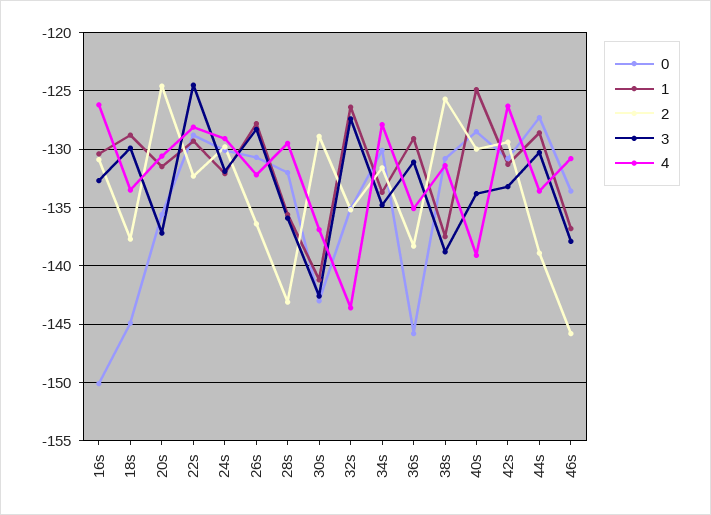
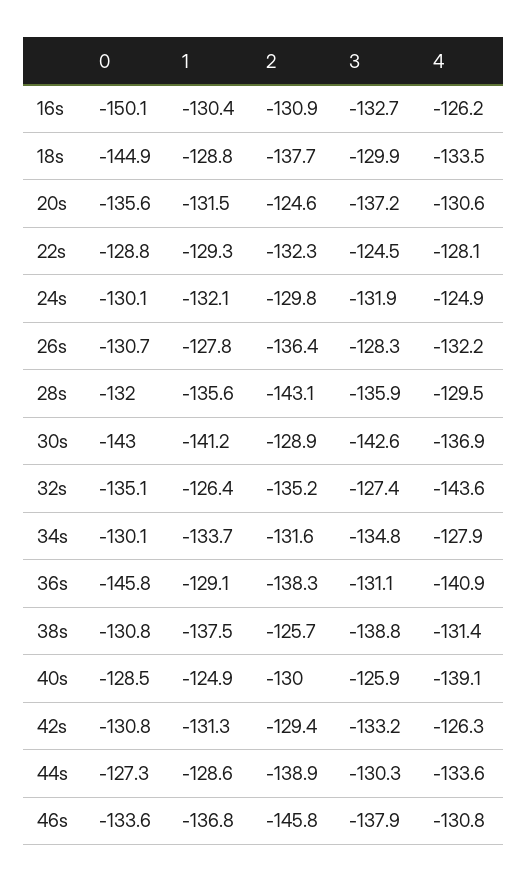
4, 24s: -129 -> -124.9
4, 36s: -135 -> -140.9
3, 40s: -134 -> -125.9

